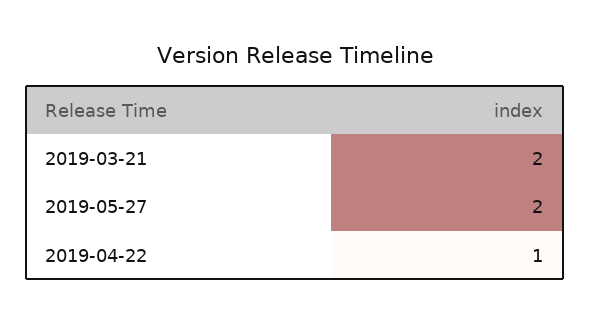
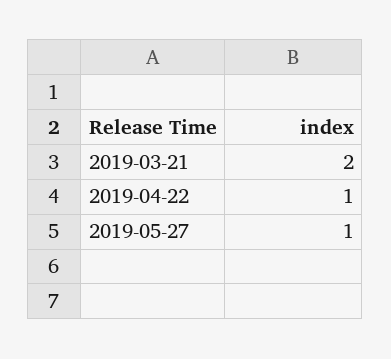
2019-05-27: 2 -> 1

